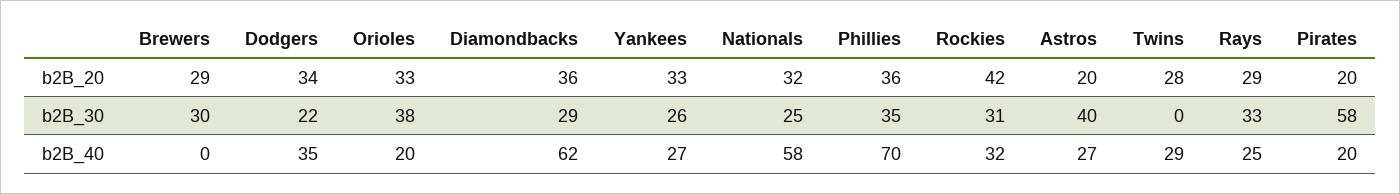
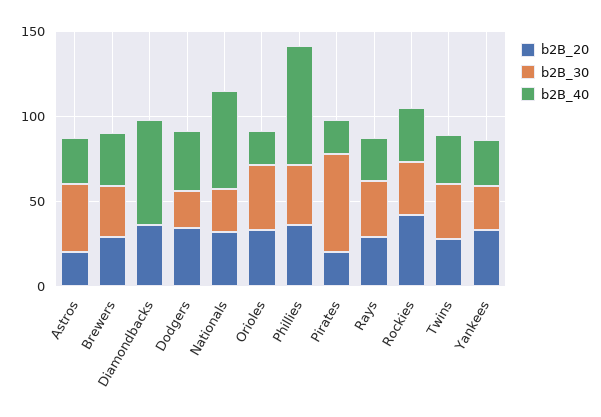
b2B_30, Diamondbacks: 29 -> 0
b2B_30, Twins: 0 -> 30
b2B_40, Brewers: 0 -> 30

